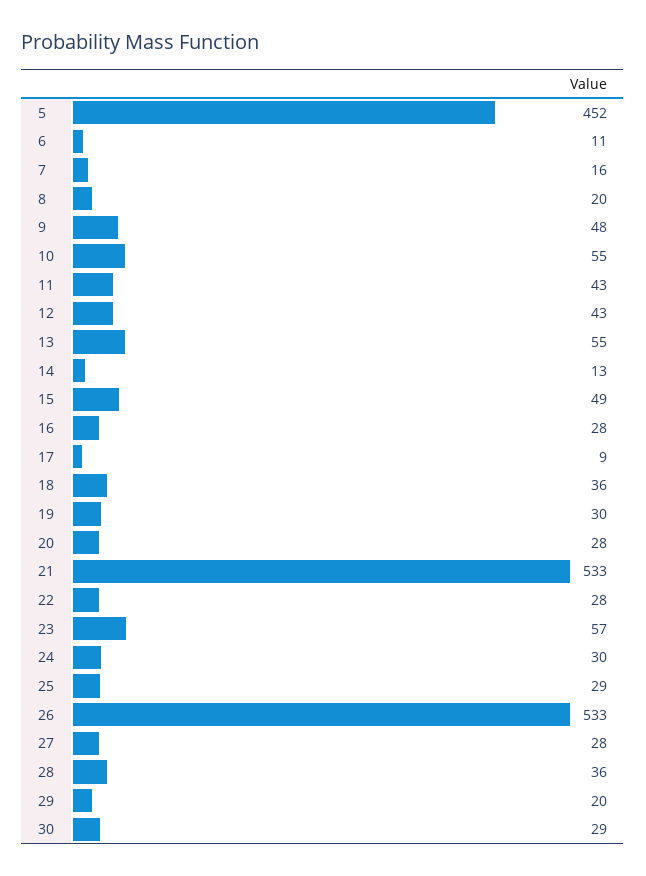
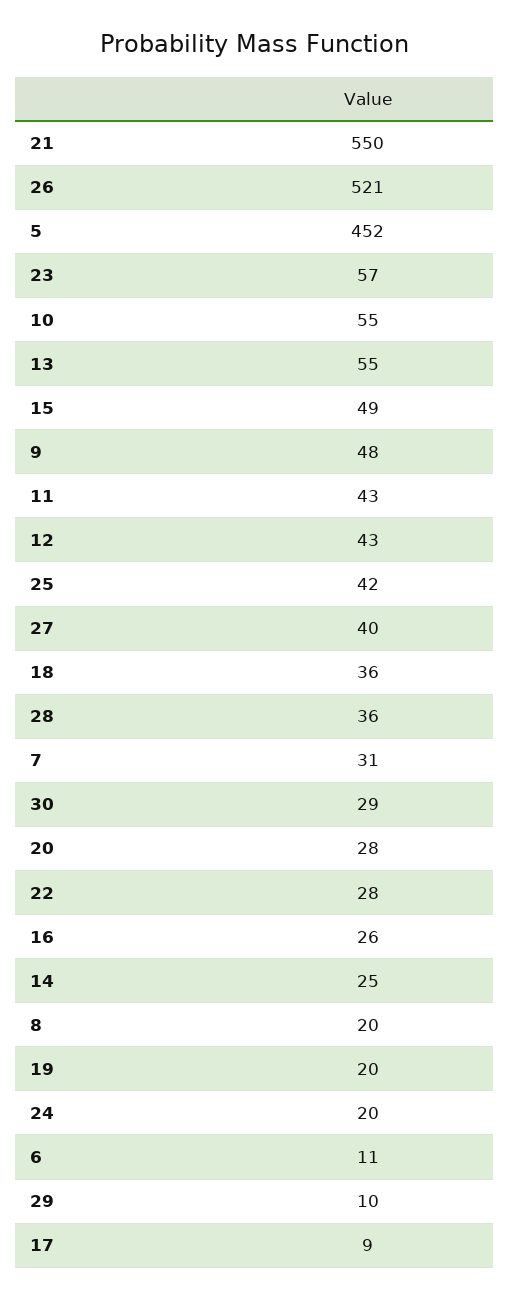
7: 16 -> 31
14: 13 -> 25
16: 28 -> 26
19: 30 -> 20
21: 533 -> 550
24: 30 -> 20
25: 29 -> 42
26: 533 -> 521
27: 28 -> 40
29: 20 -> 10

